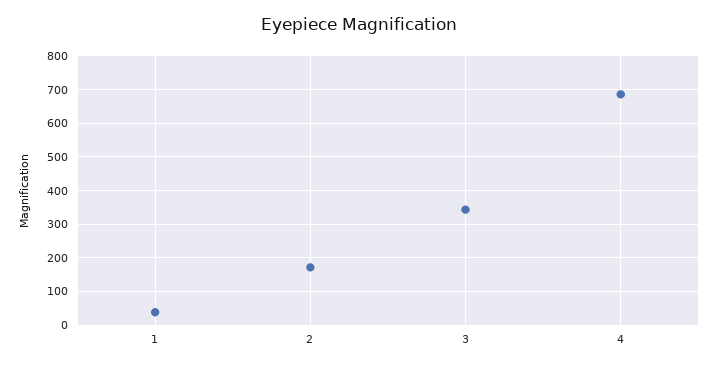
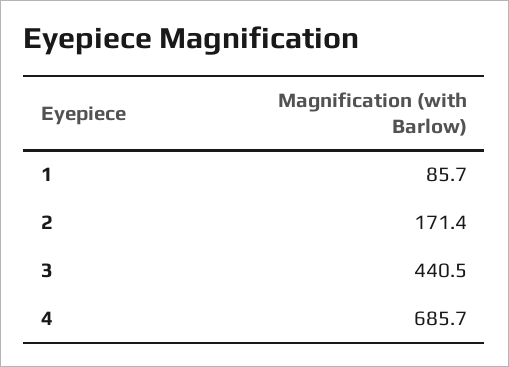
1: 40 -> 85.7
3: 340 -> 440.5

